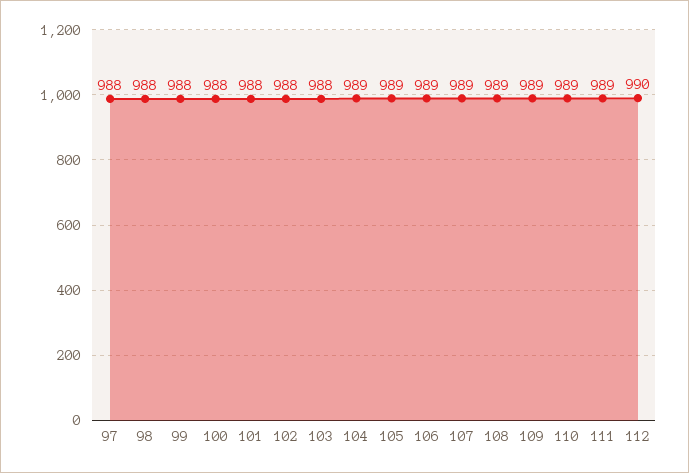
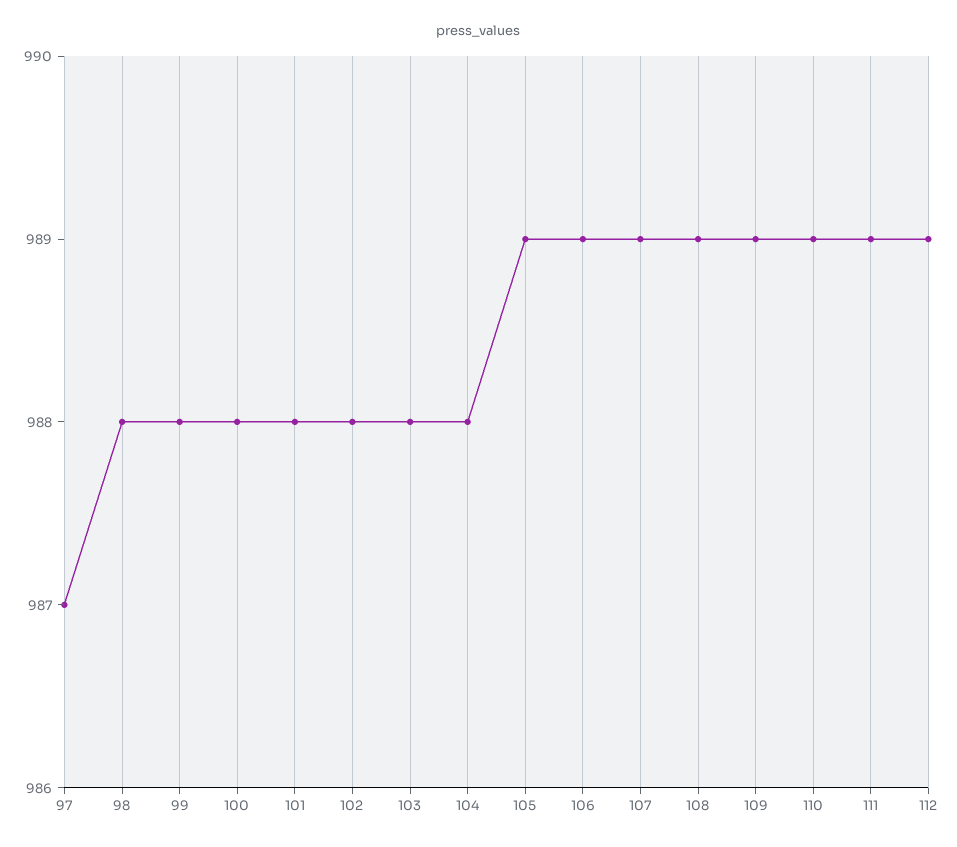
97: 988 -> 987
104: 989 -> 988
112: 990 -> 989

